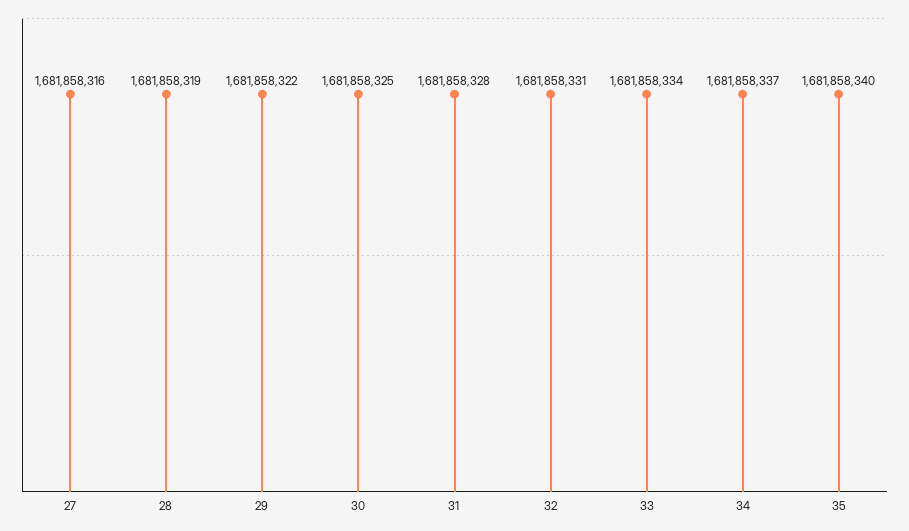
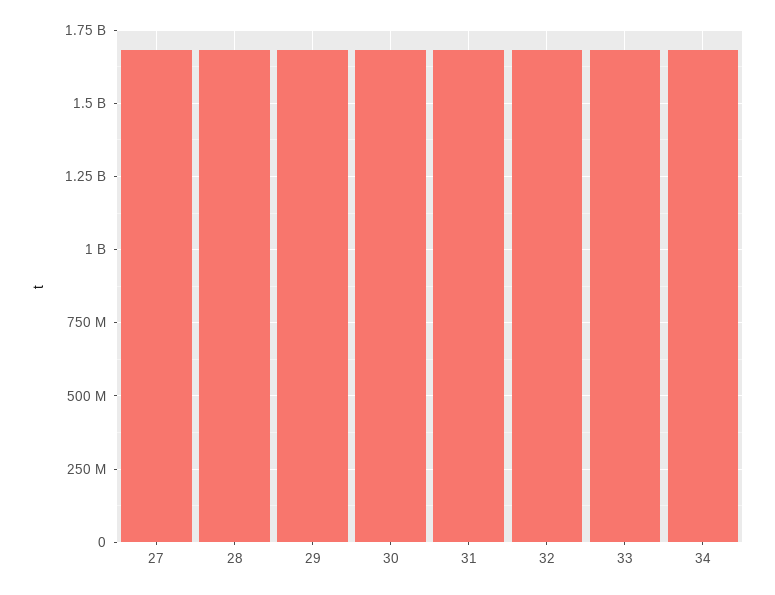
35: 1681858340 -> none

